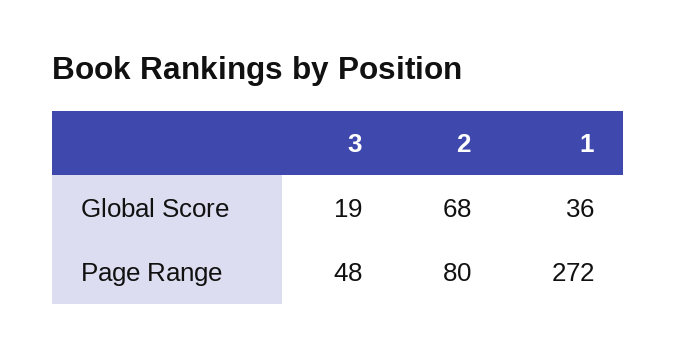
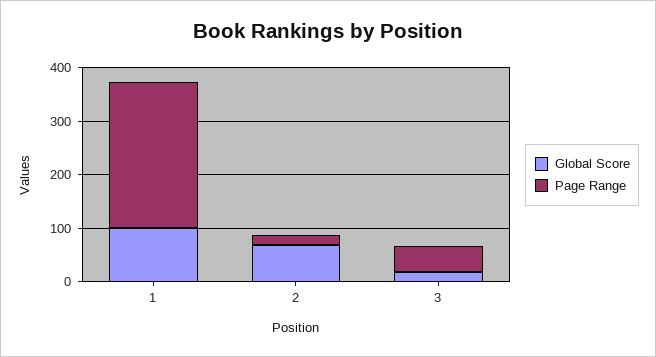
Global Score, 1: 36 -> 100
Page Range, 2: 80 -> 20

